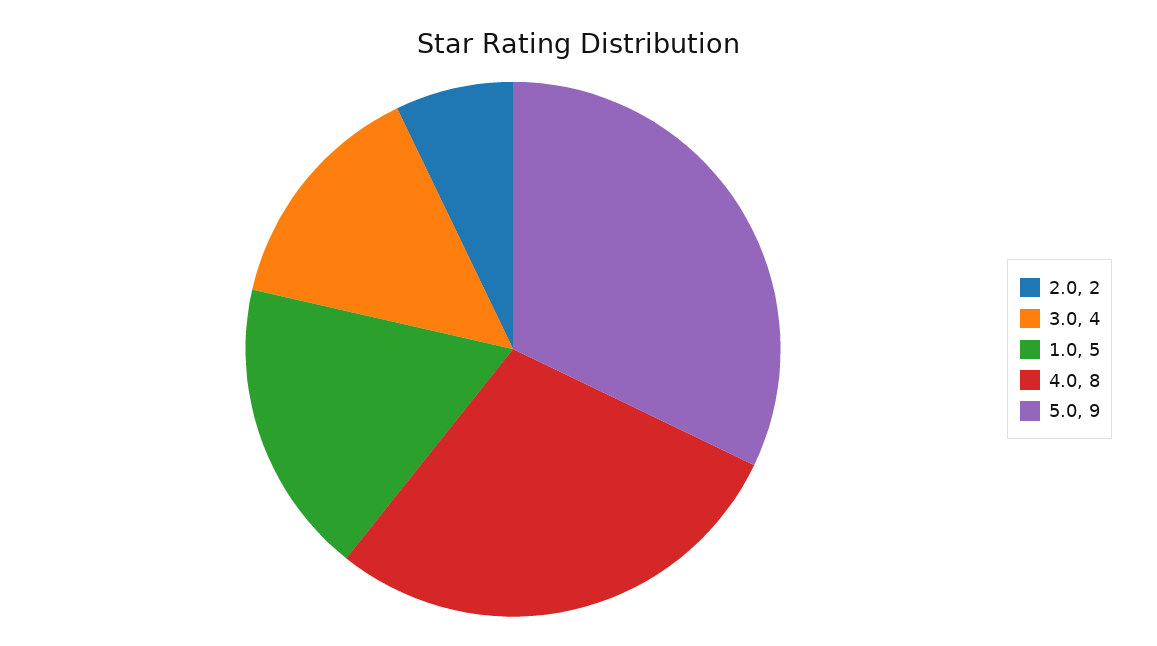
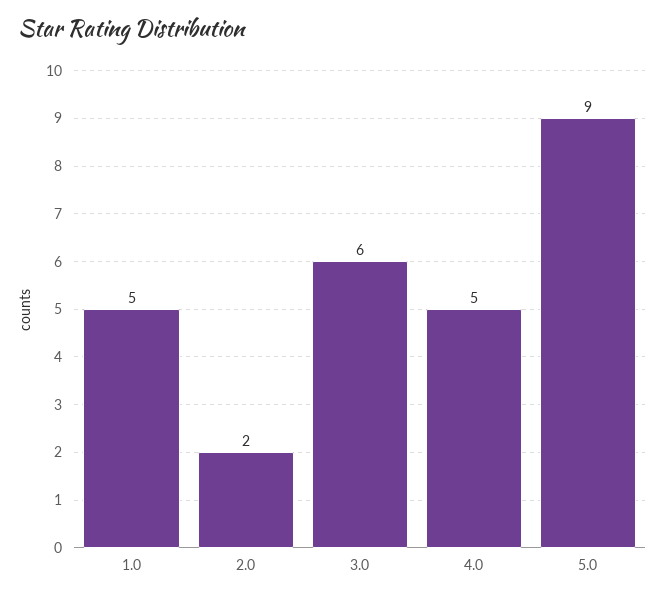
3.0: 4 -> 6
4.0: 8 -> 5

